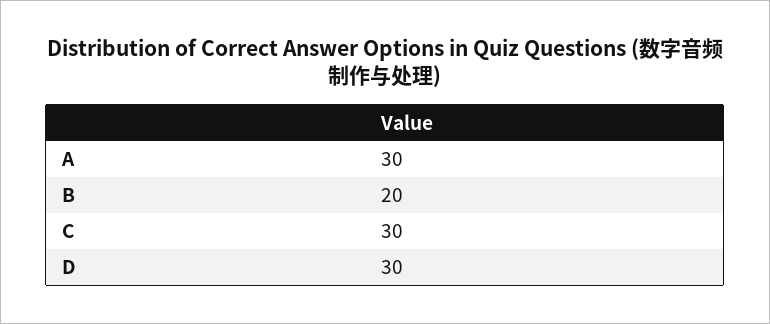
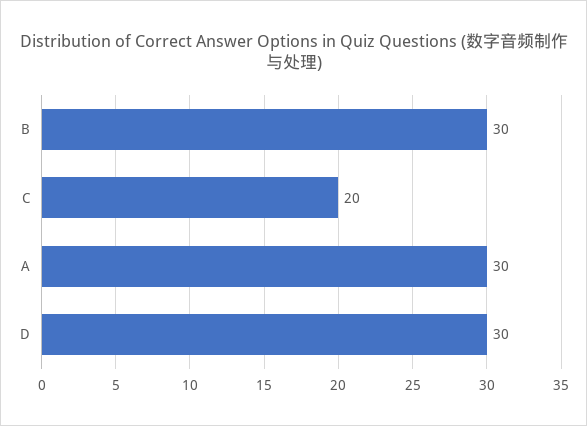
B: 20 -> 30
C: 30 -> 20

